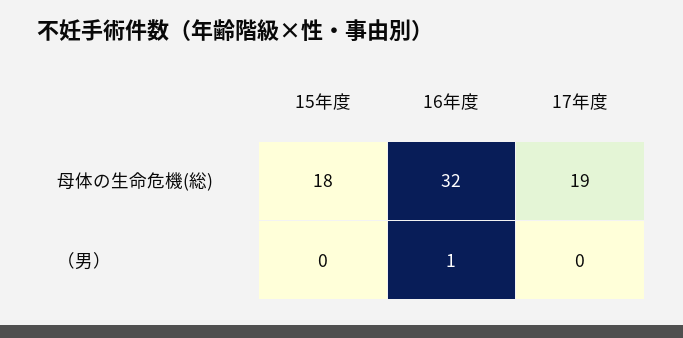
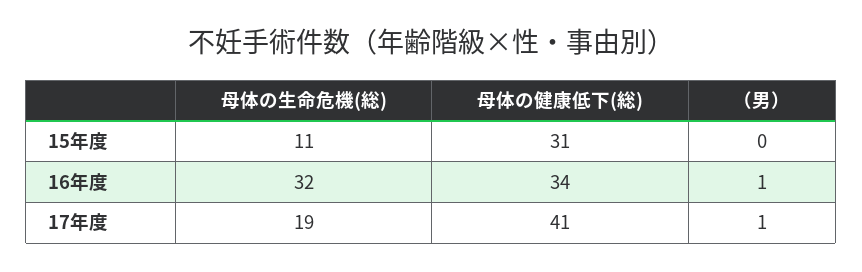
15年度, 母体の生命危機(総): 18 -> 11
17年度, （男）: 0 -> 1
15年度, 母体の健康低下(総): none -> 31
16年度, 母体の健康低下(総): none -> 34
17年度, 母体の健康低下(総): none -> 41

